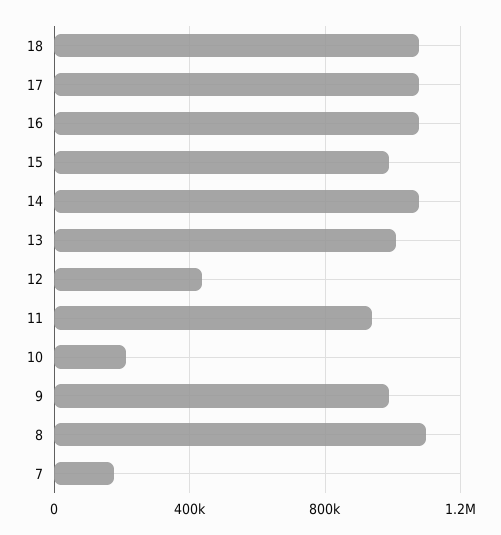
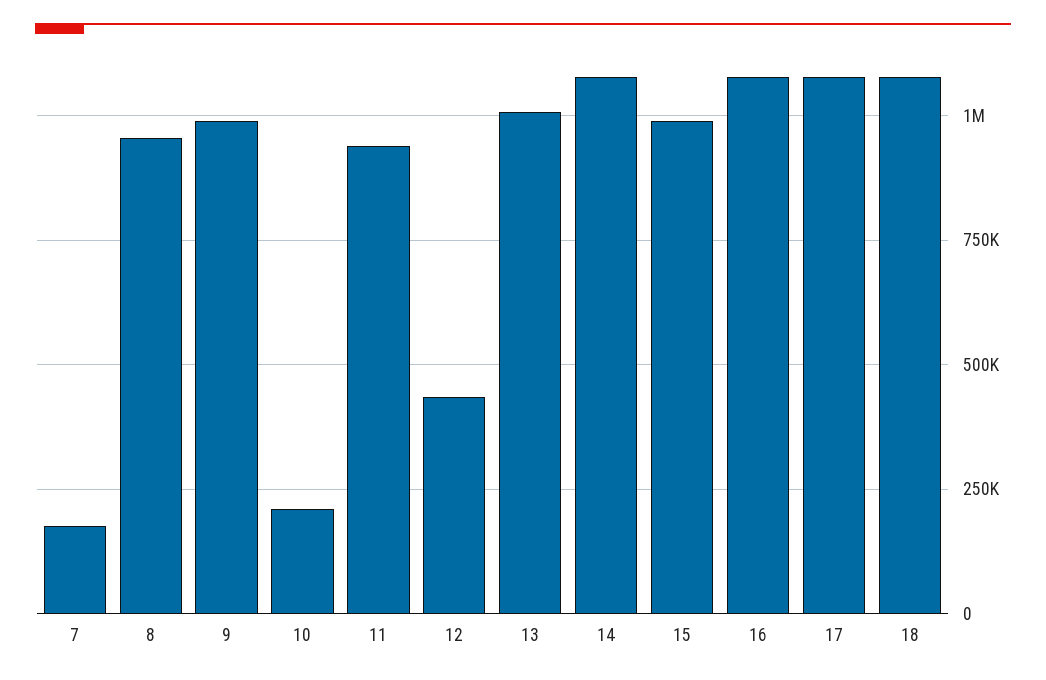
8: 1100000 -> 950000

